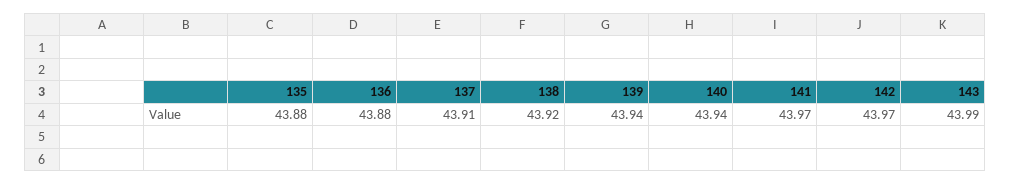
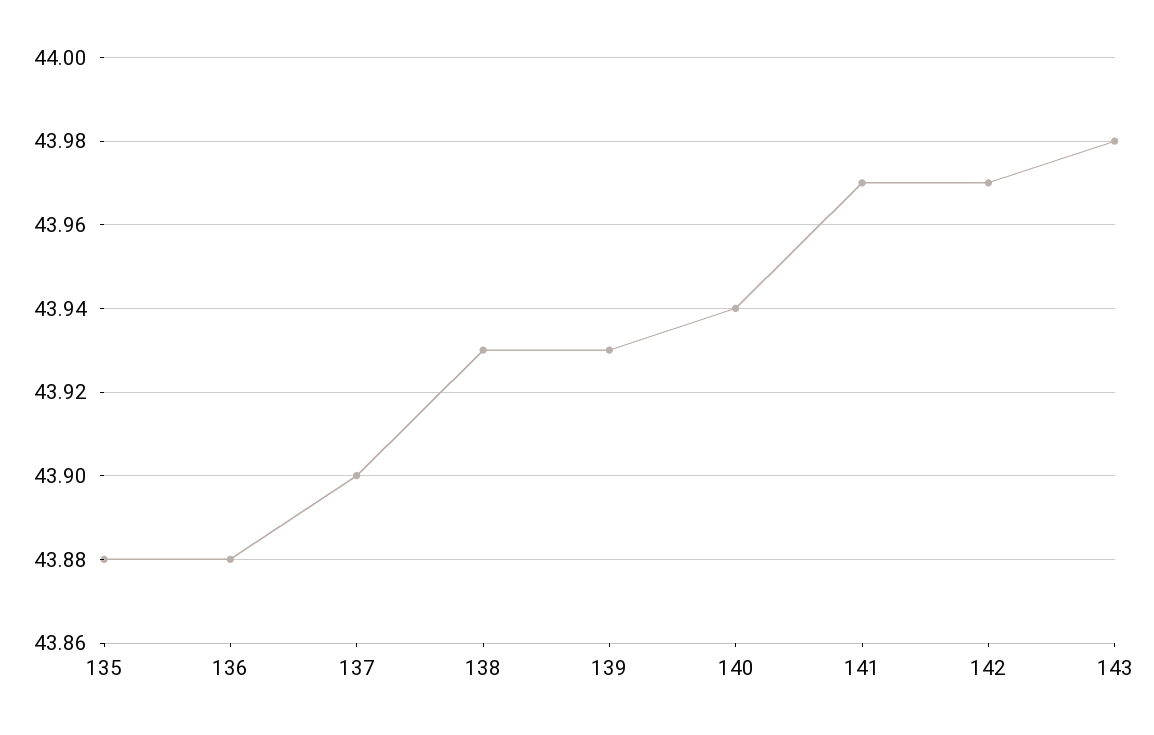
137: 43.91 -> 43.9
138: 43.92 -> 43.93
139: 43.94 -> 43.93
143: 43.99 -> 43.98

